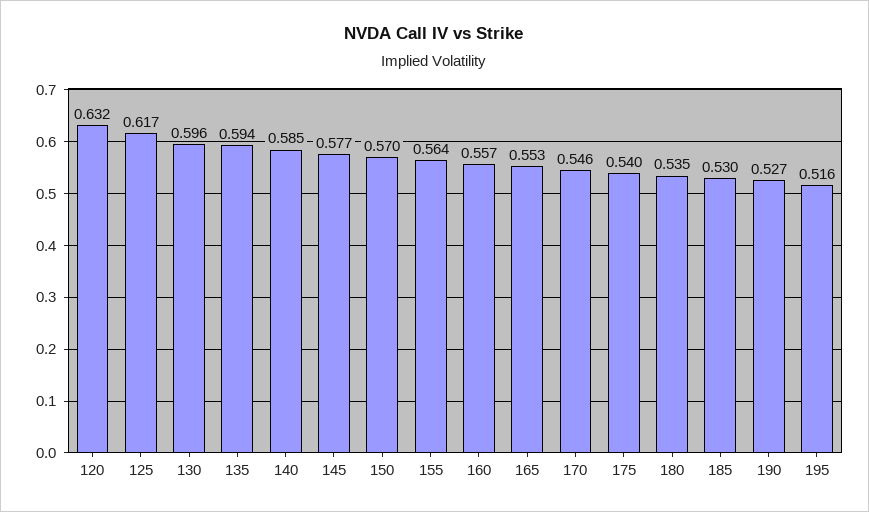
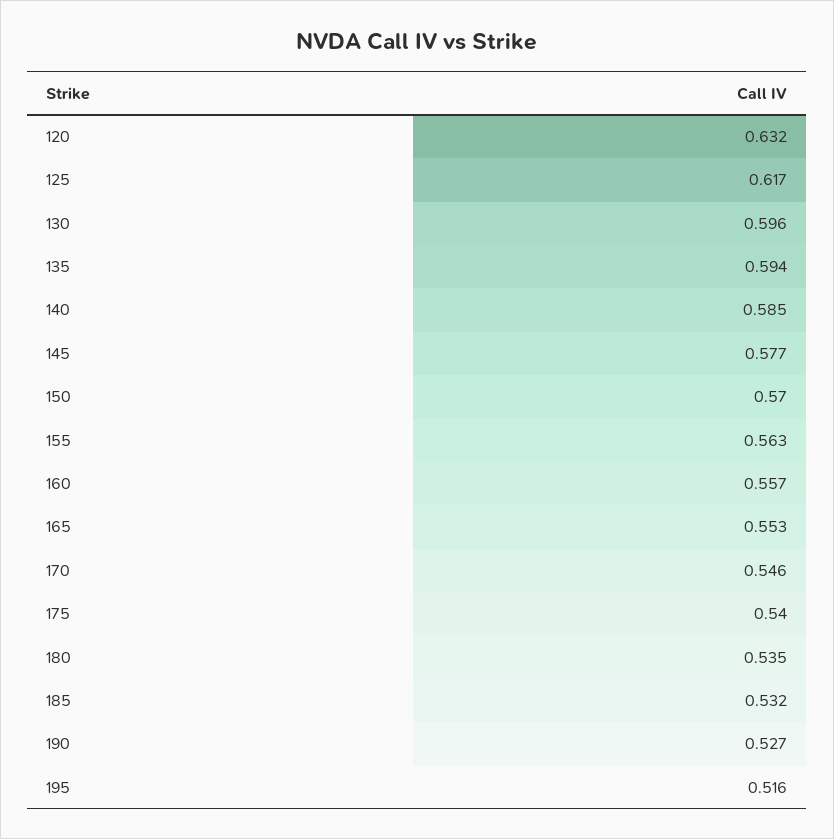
155: 0.564 -> 0.563
185: 0.53 -> 0.532

